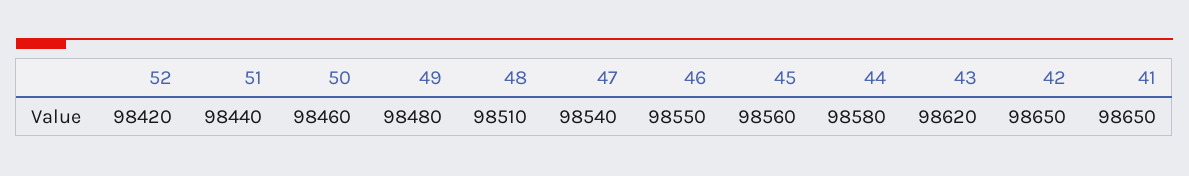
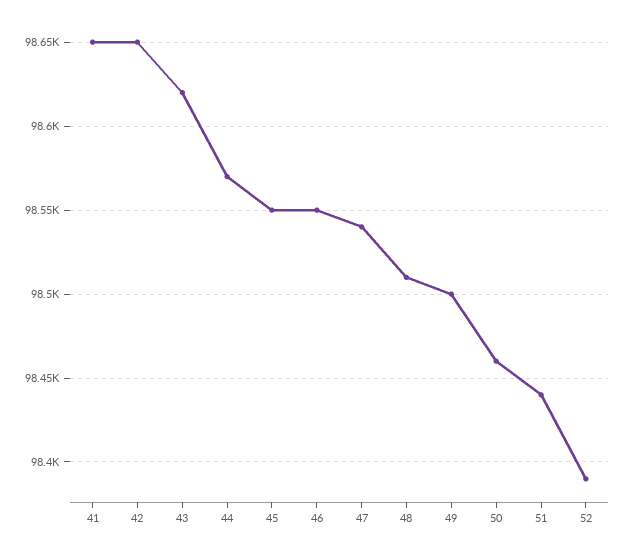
52: 98420 -> 98390
49: 98480 -> 98500
45: 98560 -> 98550
44: 98580 -> 98570

